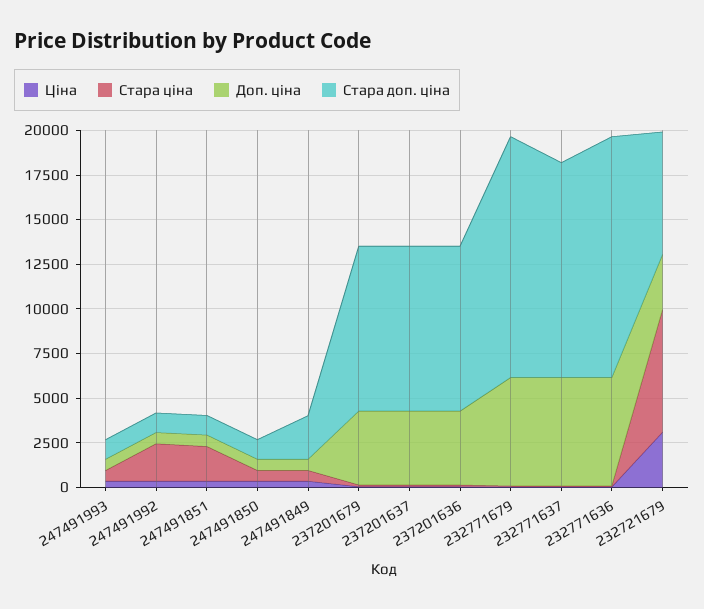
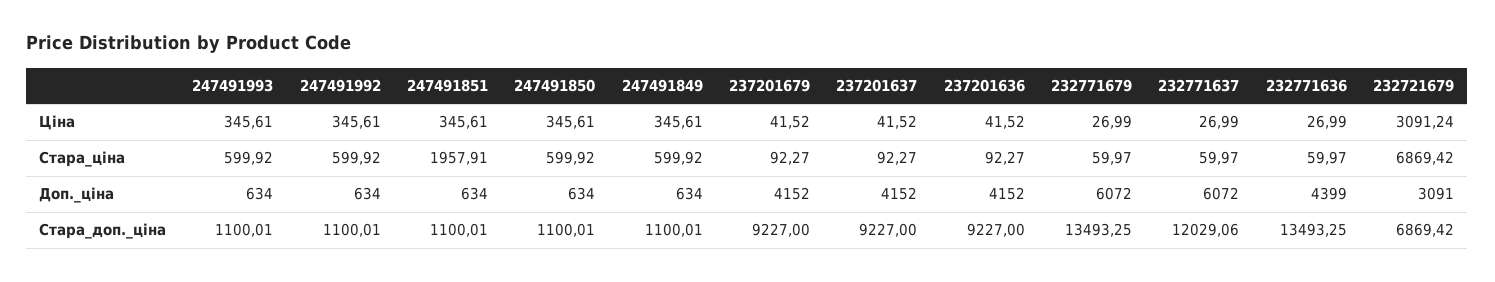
Стара ціна, 247491992: 2000 -> 599.92
Стара доп. ціна, 247491849: 2500 -> 1100.01
Доп. ціна, 232771636: 6000 -> 4399

